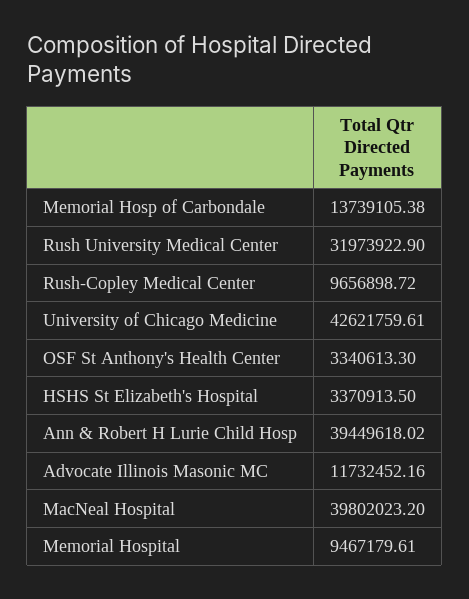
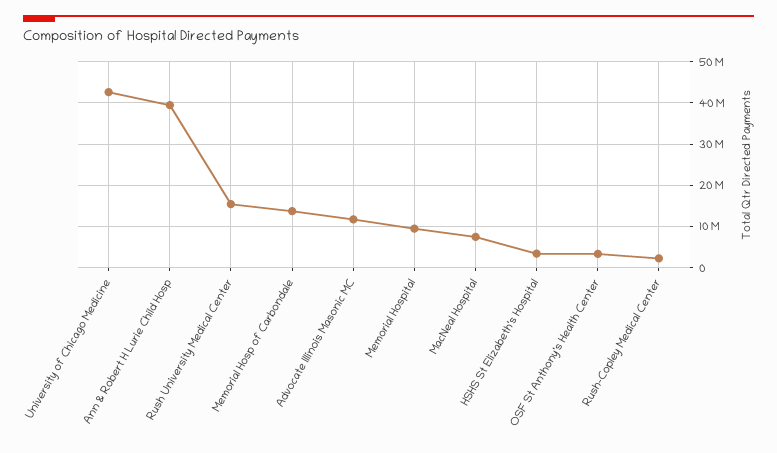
Rush University Medical Center: 31973922.9 -> 16000000
Rush-Copley Medical Center: 9656898.72 -> 2000000
MacNeal Hospital: 39802023.2 -> 8000000

